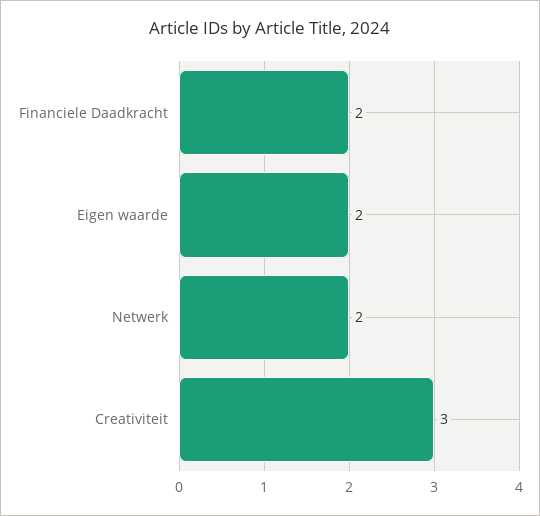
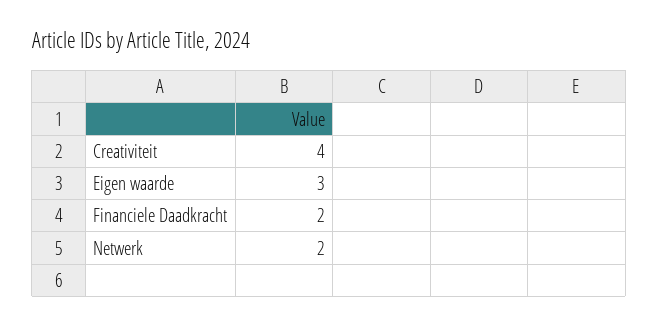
Eigen waarde: 2 -> 3
Creativiteit: 3 -> 4

